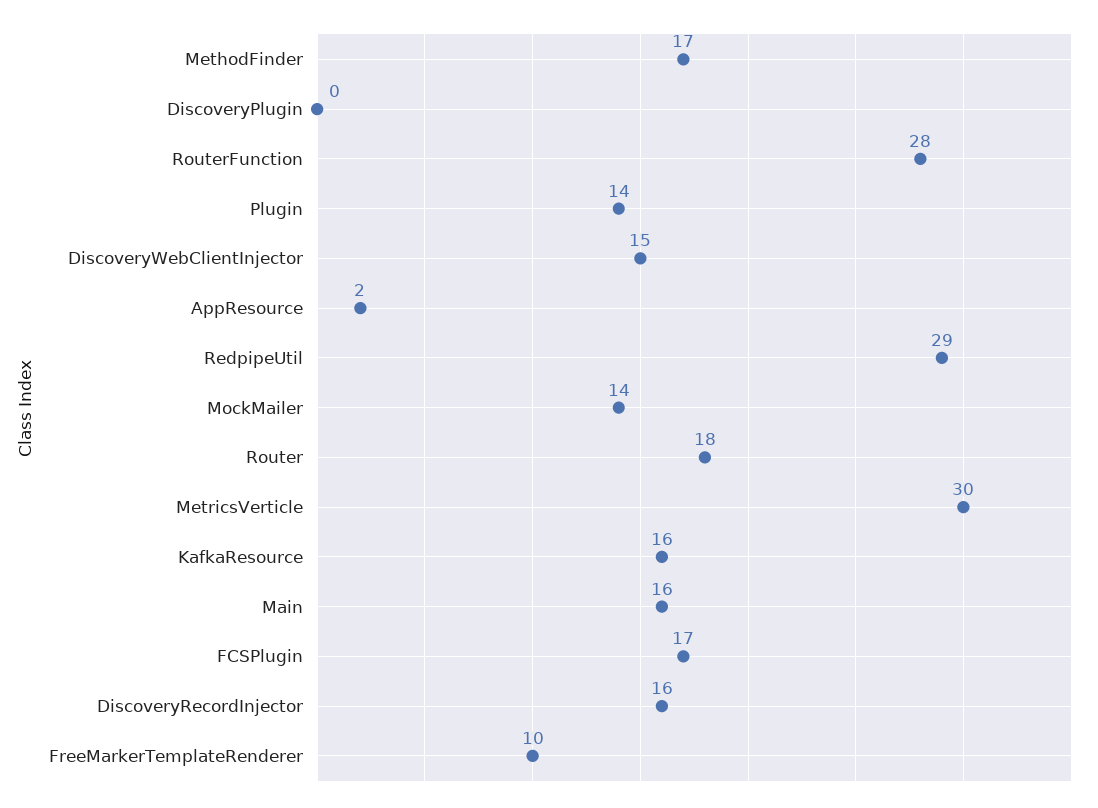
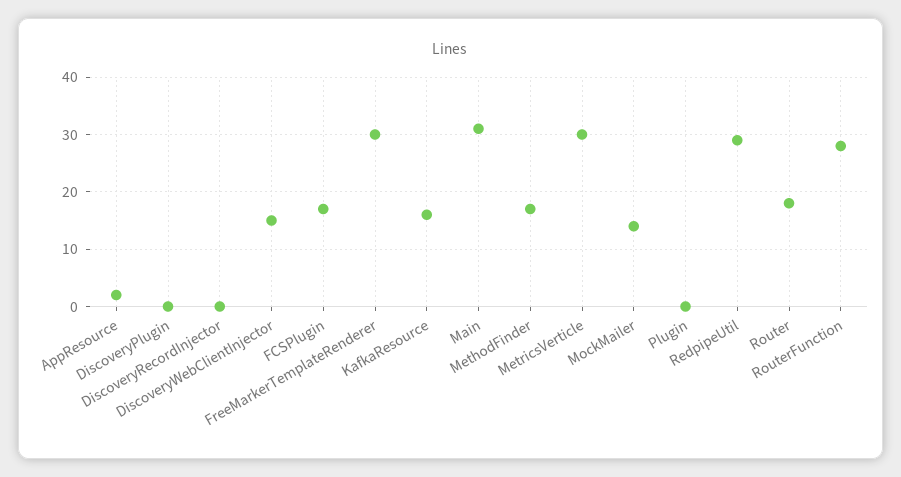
Plugin: 14 -> 0
Main: 16 -> 30
DiscoveryRecordInjector: 16 -> 0
FreeMarkerTemplateRenderer: 10 -> 30

